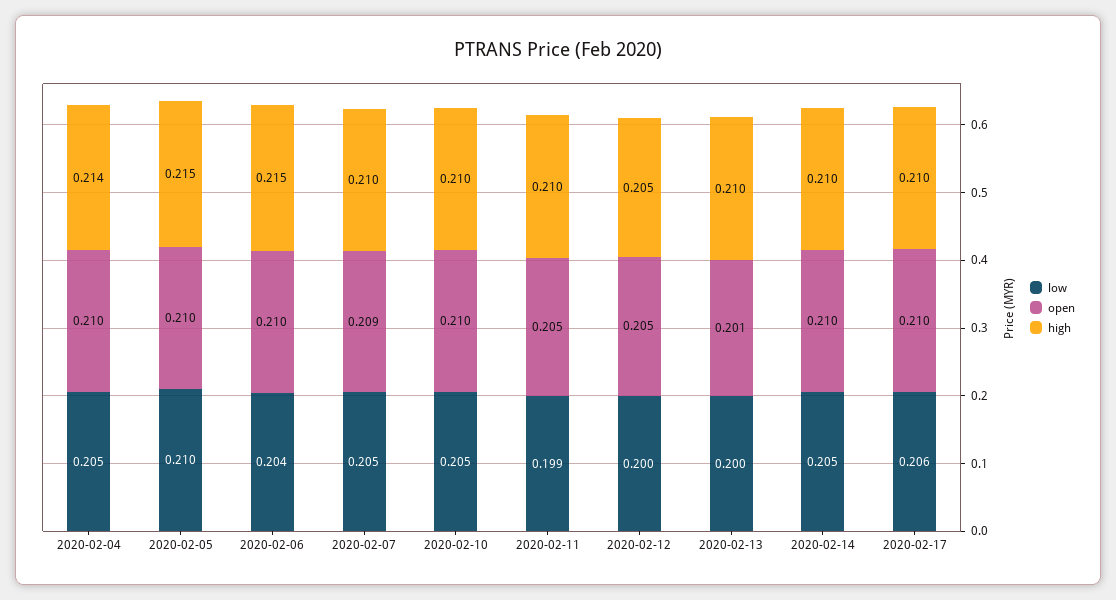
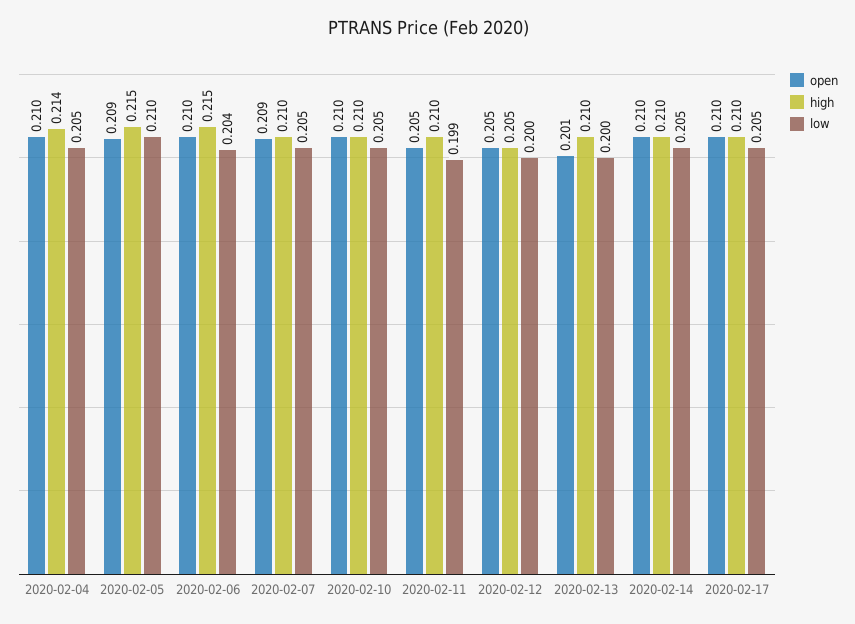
open, 2020-02-05: 0.21 -> 0.209
low, 2020-02-17: 0.206 -> 0.205

